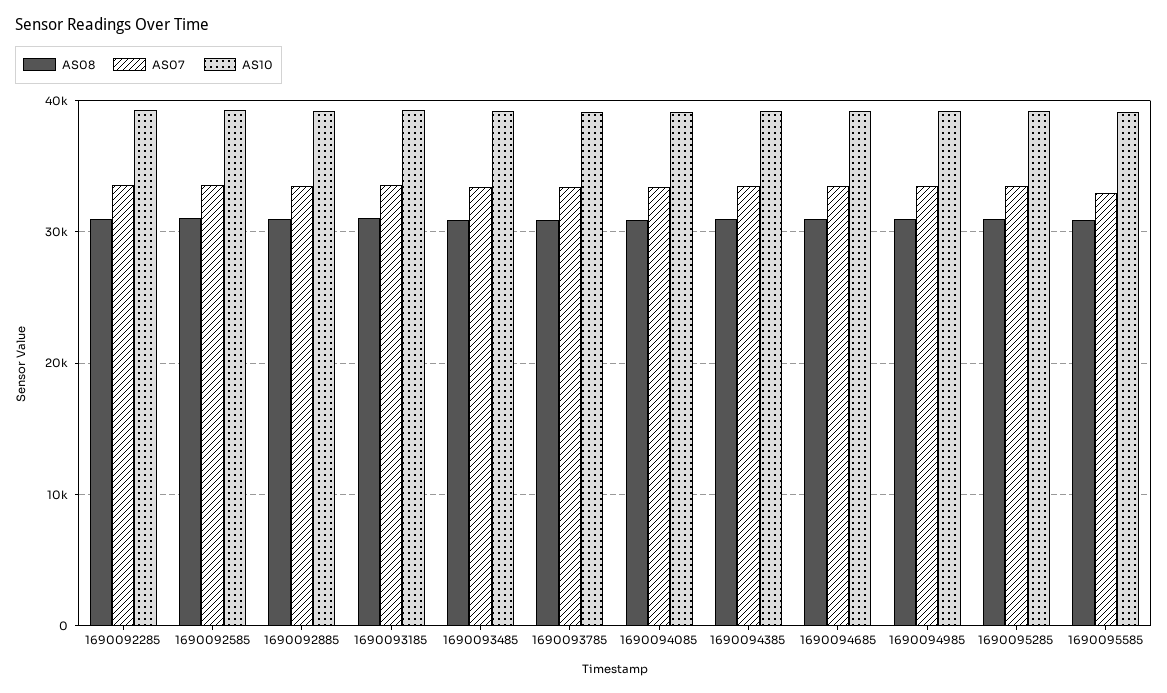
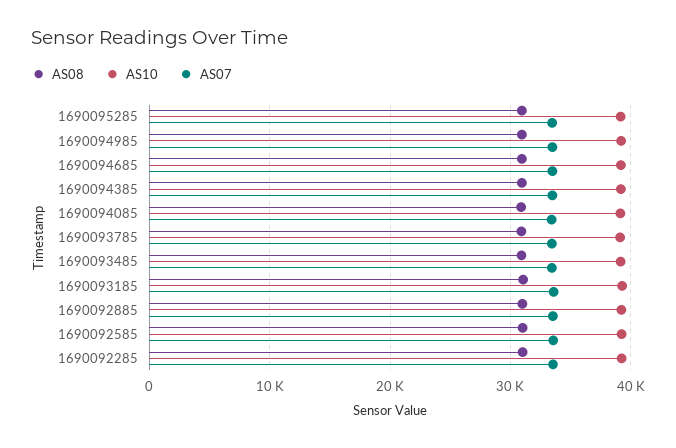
AS08, 1690095585: 31000 -> none
AS07, 1690095585: 33000 -> none
AS10, 1690095585: 39000 -> none

